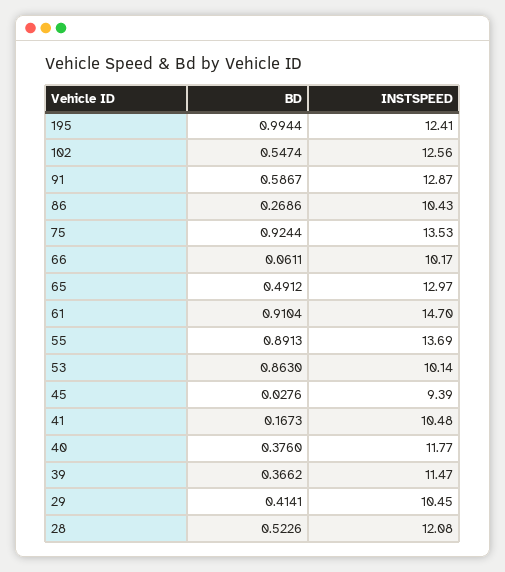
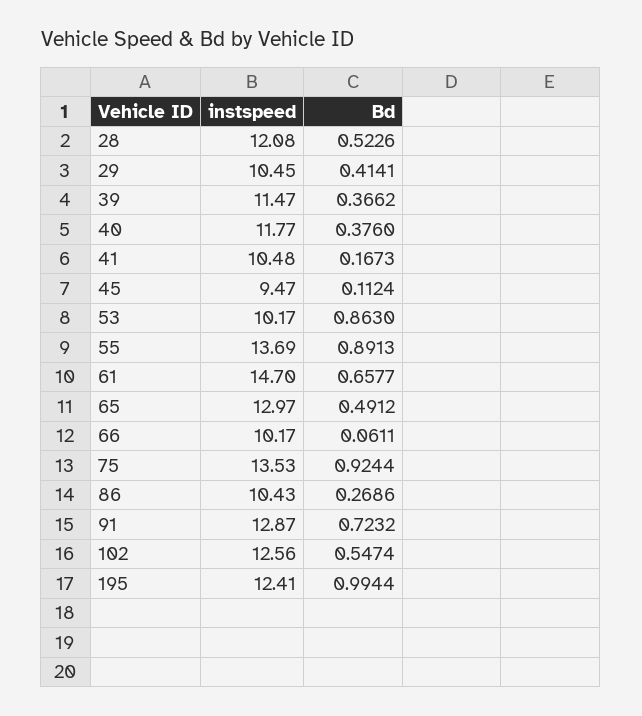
BD, 91: 0.5867 -> 0.7232
BD, 61: 0.9104 -> 0.6577
INSTSPEED, 53: 10.14 -> 10.17
BD, 45: 0.0276 -> 0.1124
INSTSPEED, 45: 9.39 -> 9.47

